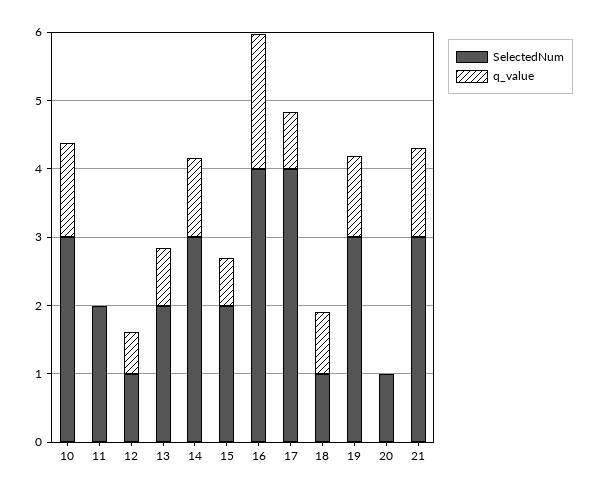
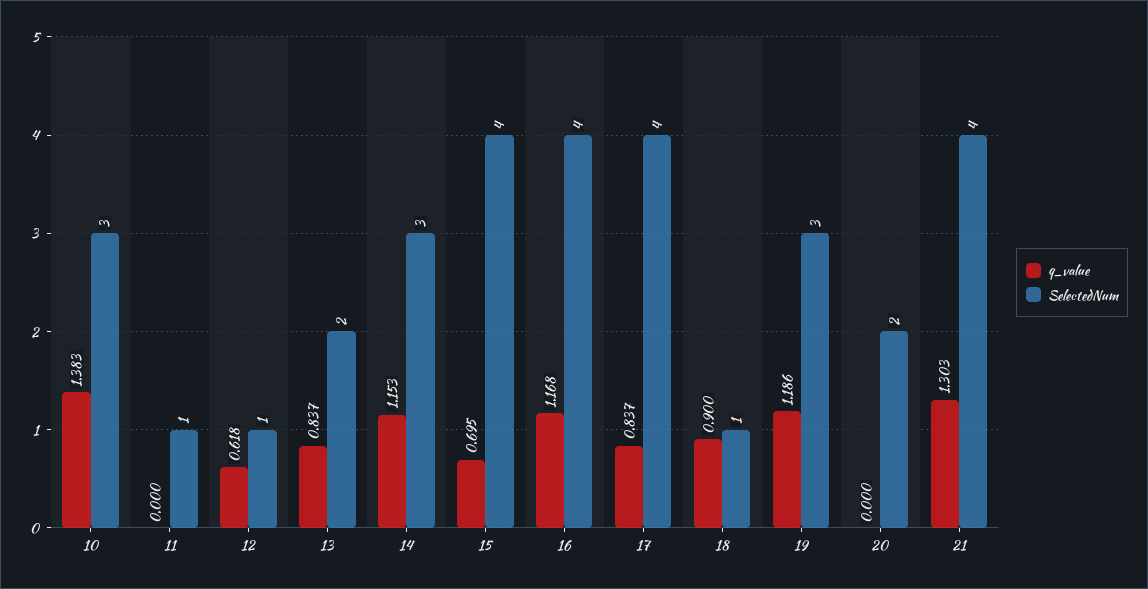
SelectedNum, 11: 2 -> 1
SelectedNum, 15: 2 -> 4
q_value, 16: 2 -> 1.168
SelectedNum, 20: 1 -> 2
SelectedNum, 21: 3 -> 4

